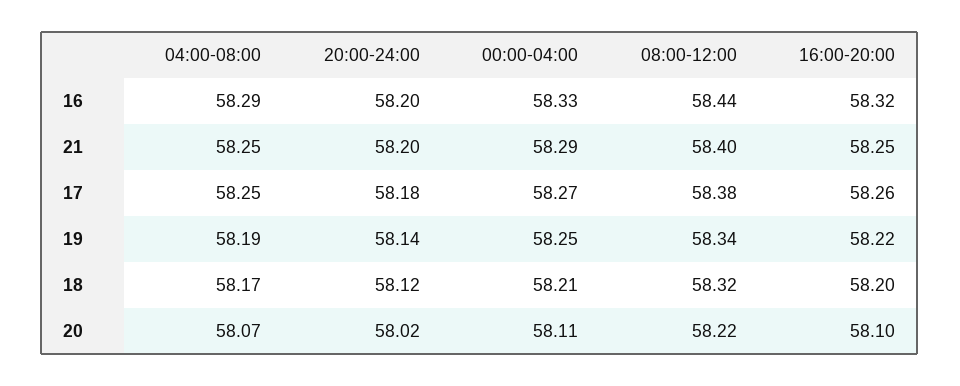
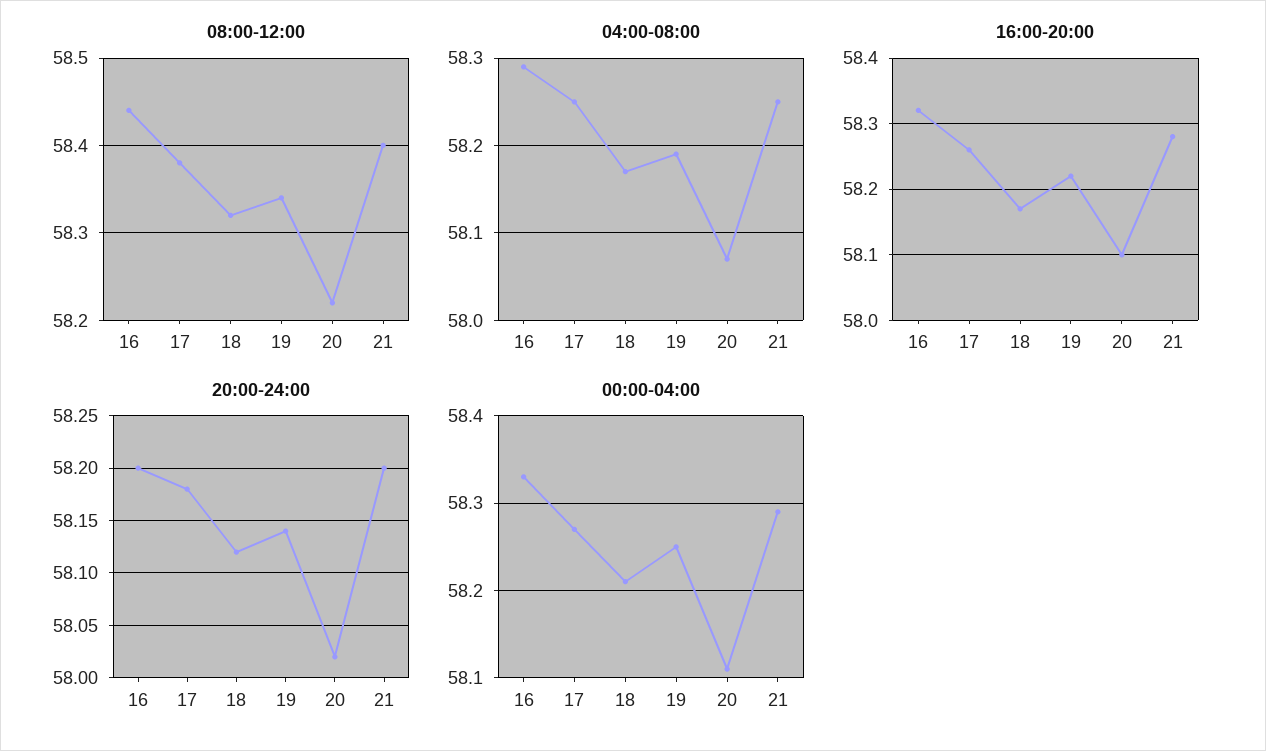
16:00-20:00, 21: 58.25 -> 58.28
16:00-20:00, 18: 58.2 -> 58.17

